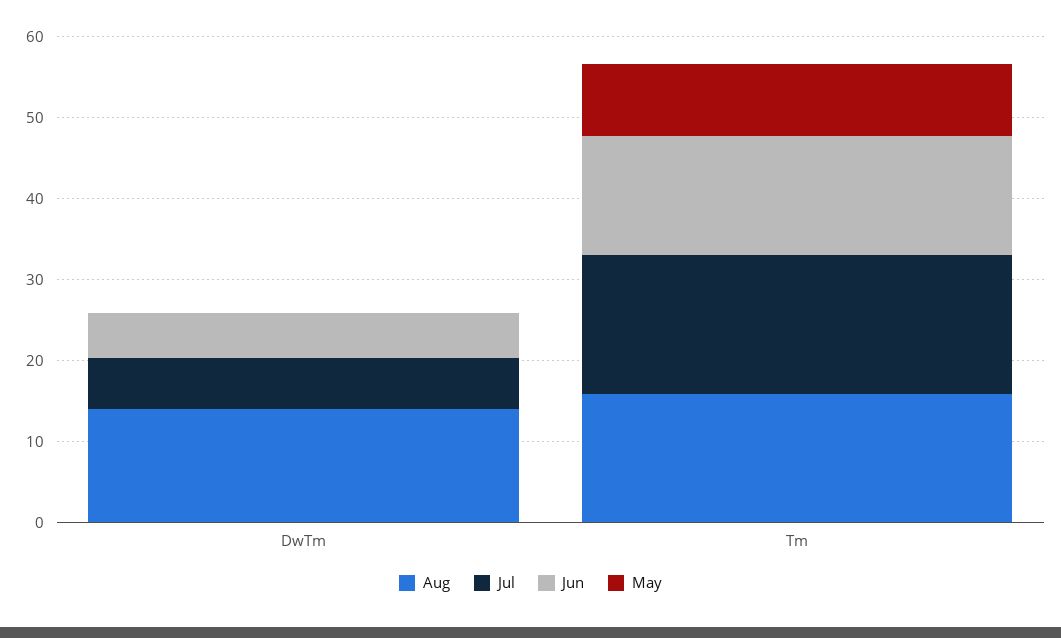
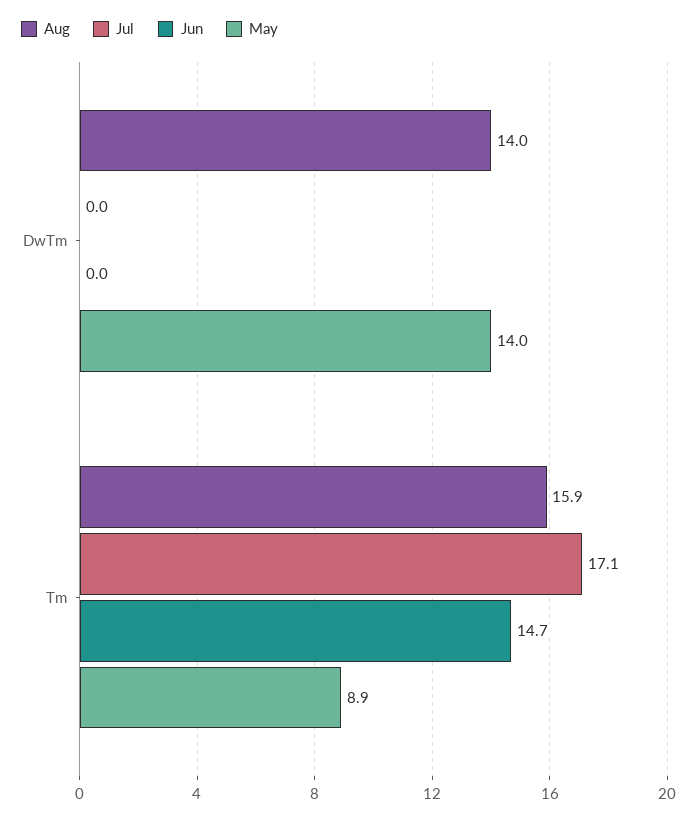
Jul, DwTm: 6 -> 0
Jun, DwTm: 6 -> 0
May, DwTm: 0 -> 14

